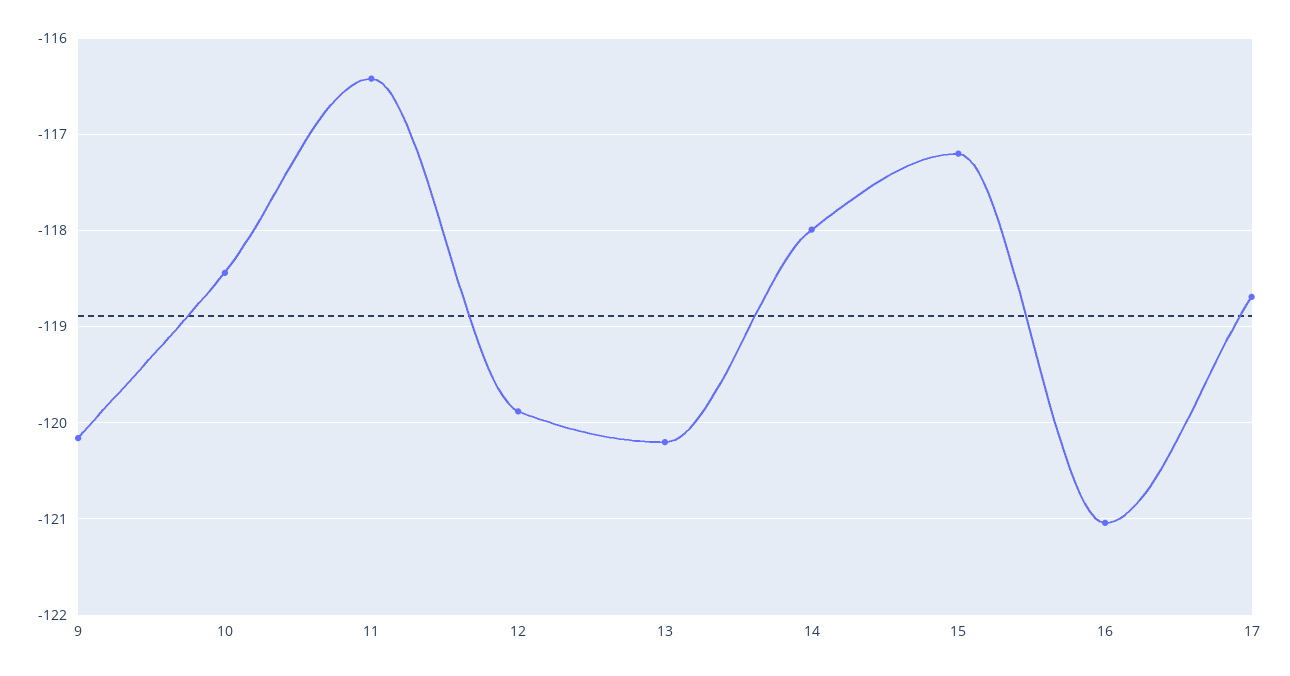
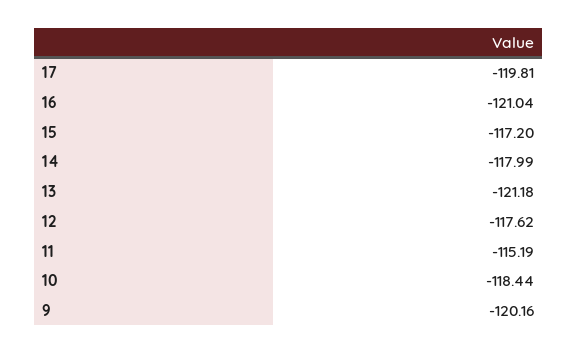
11: -116.4 -> -115.19
12: -119.9 -> -117.62
13: -120.2 -> -121.18
17: -118.7 -> -119.81

